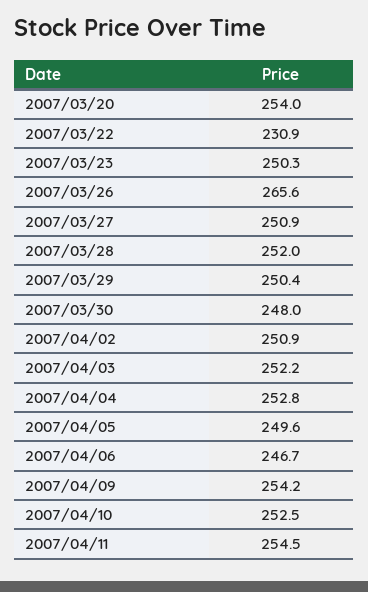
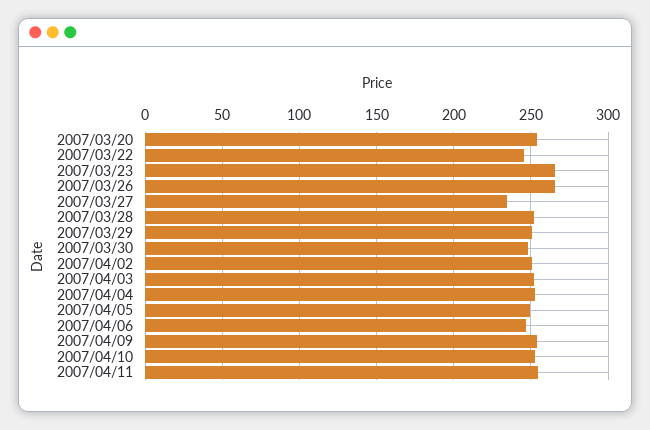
2007/03/22: 230.9 -> 245
2007/03/23: 250.3 -> 265
2007/03/27: 250.9 -> 235

